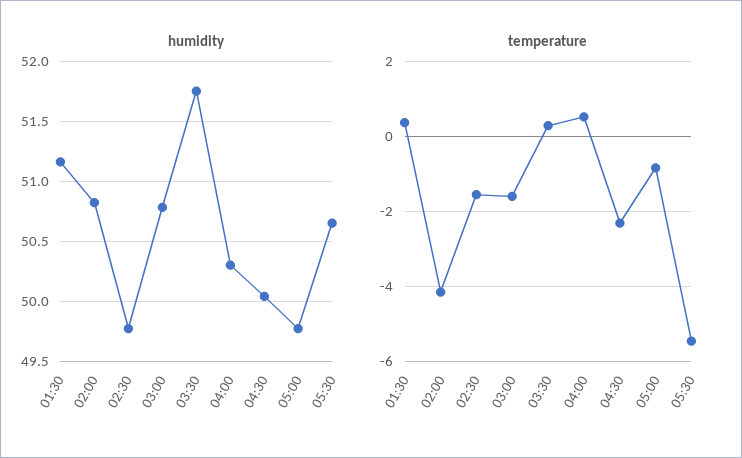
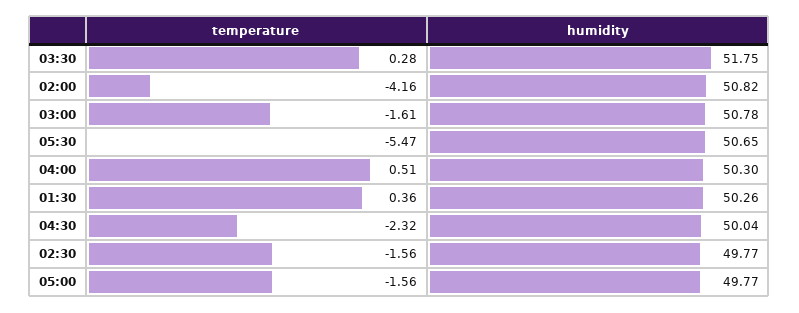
humidity, 01:30: 51.15 -> 50.26
temperature, 05:00: -0.8 -> -1.56

